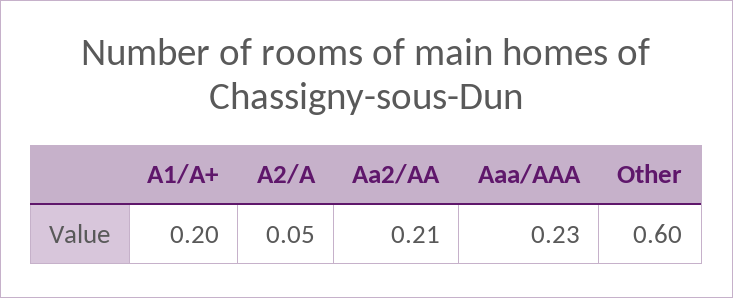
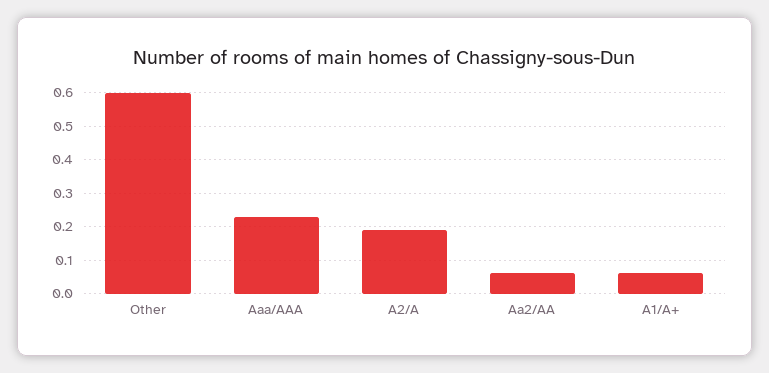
A1/A+: 0.2 -> 0.05
A2/A: 0.05 -> 0.2
Aa2/AA: 0.21 -> 0.05

